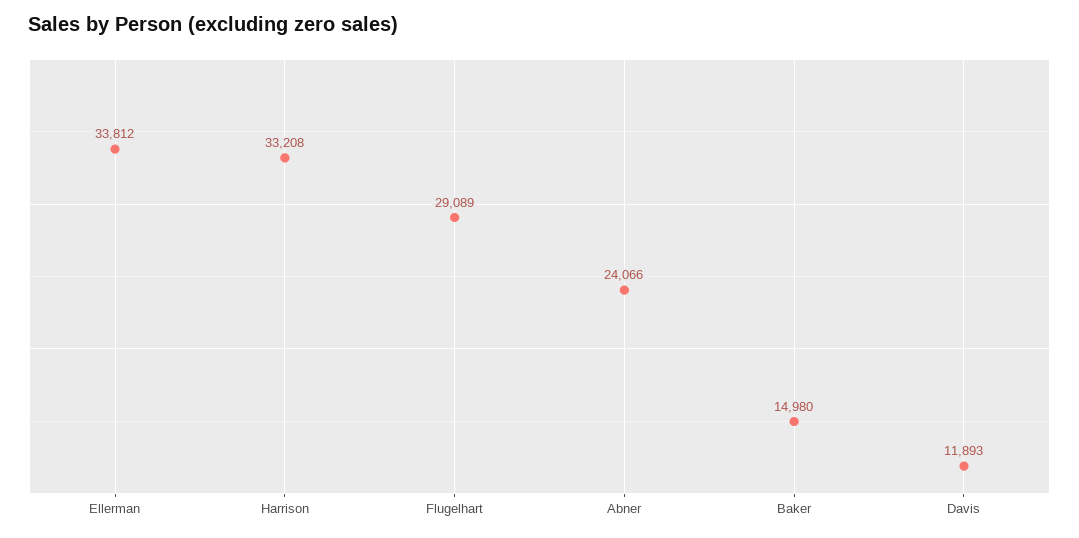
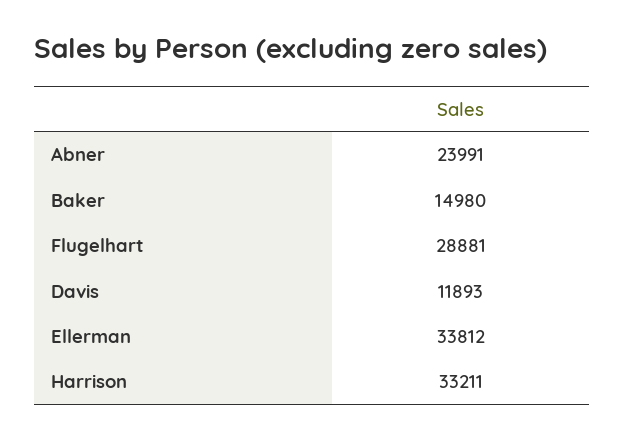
Harrison: 33208 -> 33211
Flugelhart: 29089 -> 28881
Abner: 24066 -> 23991

